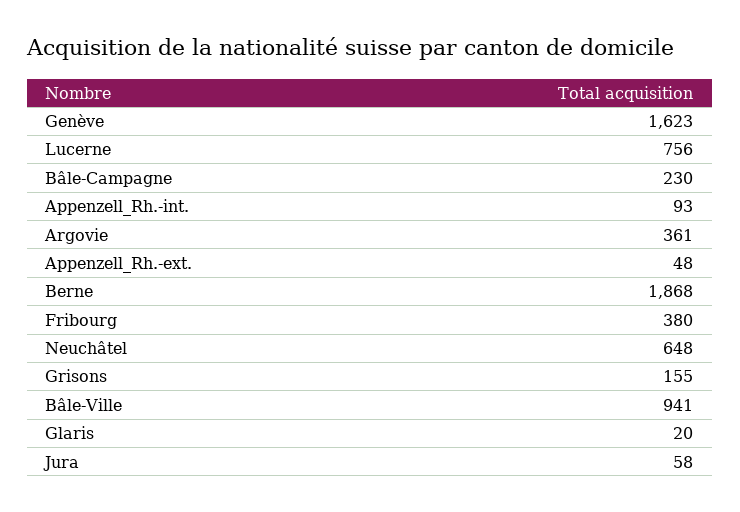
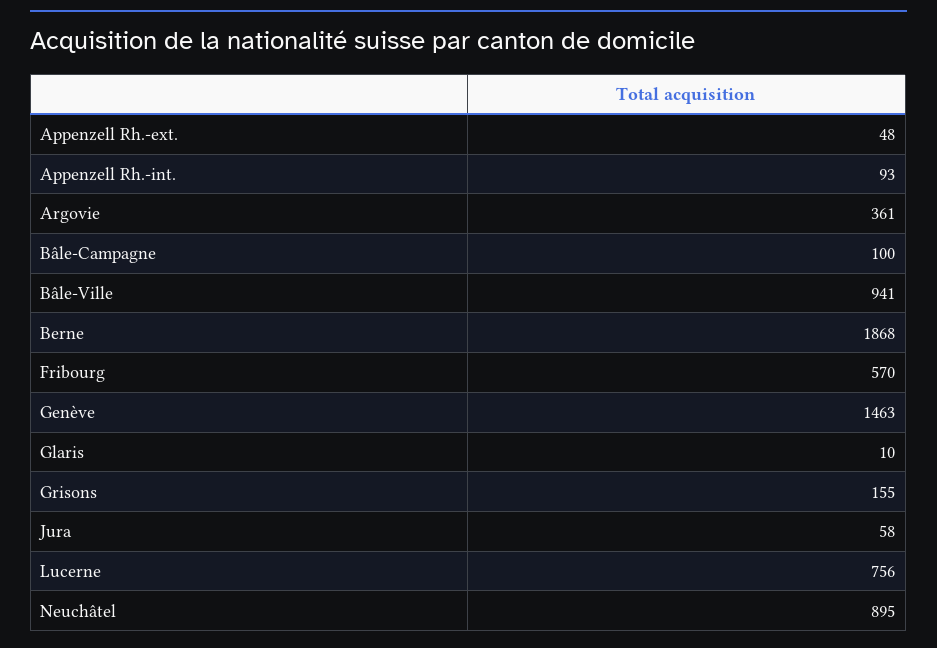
Genève: 1623 -> 1463
Bâle-Campagne: 230 -> 100
Fribourg: 380 -> 570
Neuchâtel: 648 -> 895
Glaris: 20 -> 10

